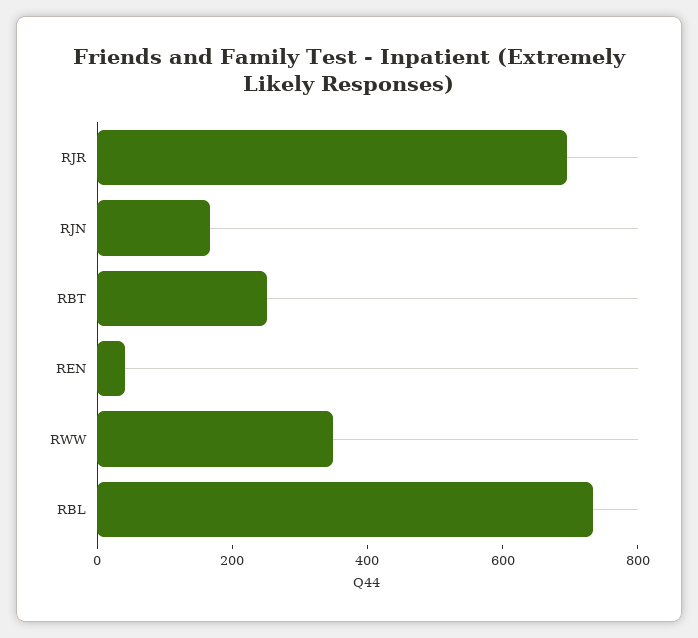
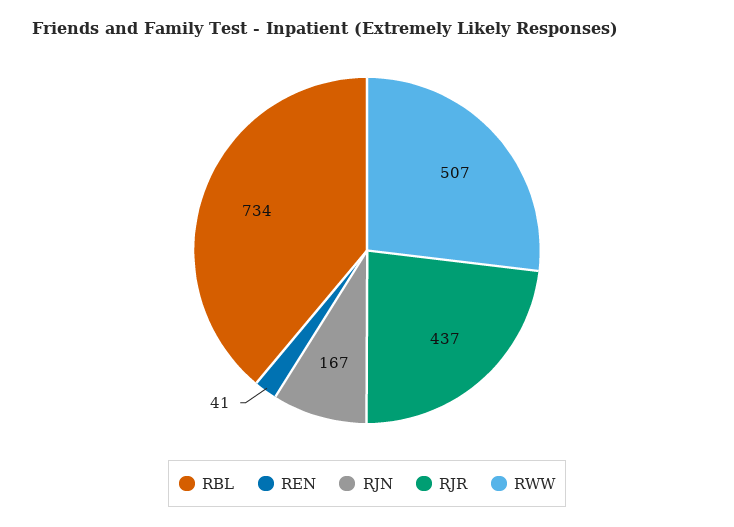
RJR: 700 -> 437
RBT: 250 -> none
RWW: 350 -> 507

